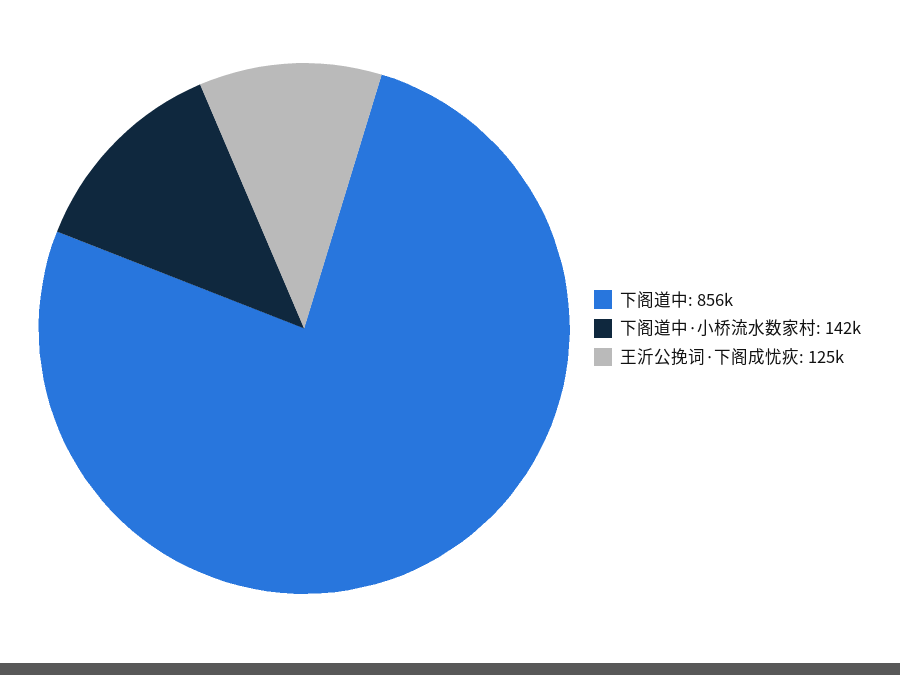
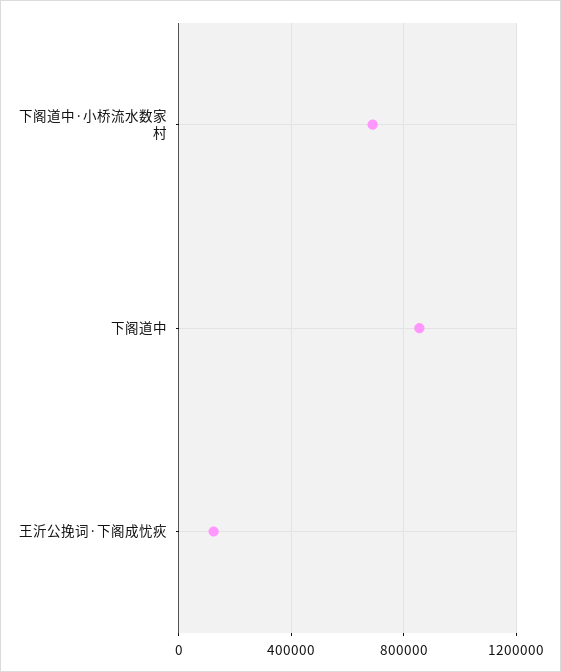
下阁道中·小桥流水数家村: 142000 -> 700000

